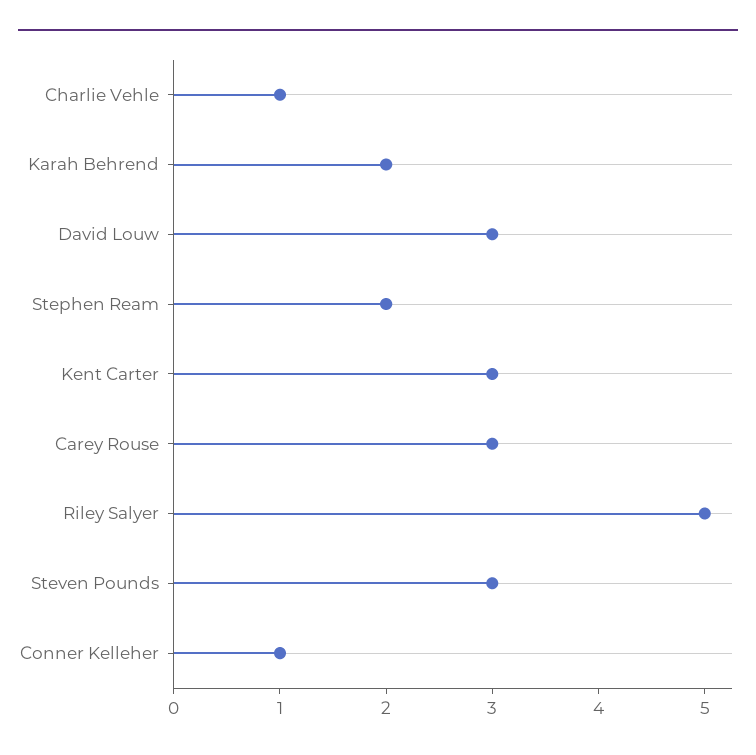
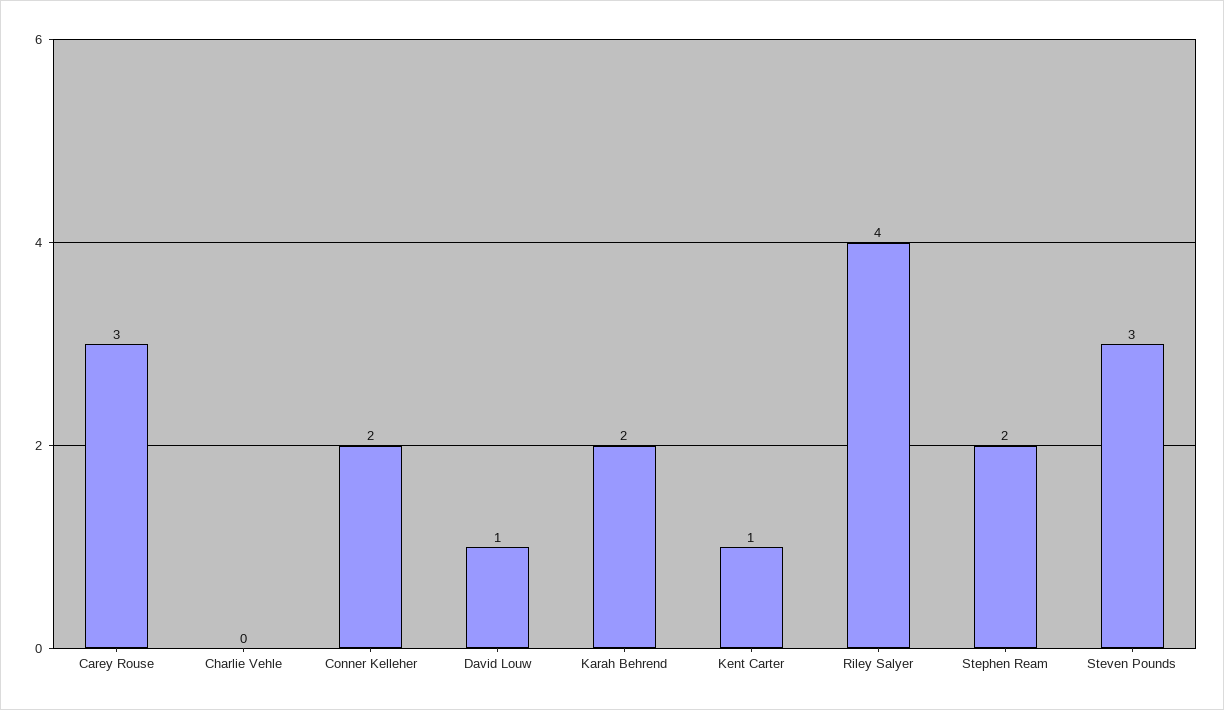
Charlie Vehle: 1 -> 0
David Louw: 3 -> 1
Kent Carter: 3 -> 1
Riley Salyer: 5 -> 4
Conner Kelleher: 1 -> 2

